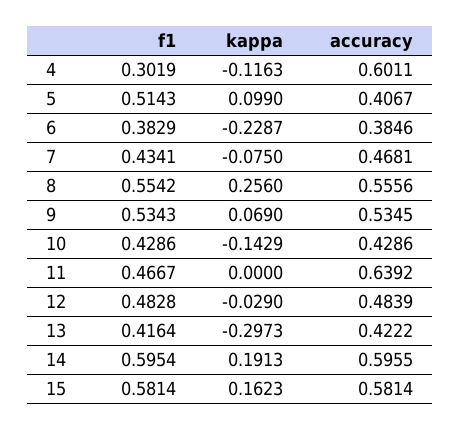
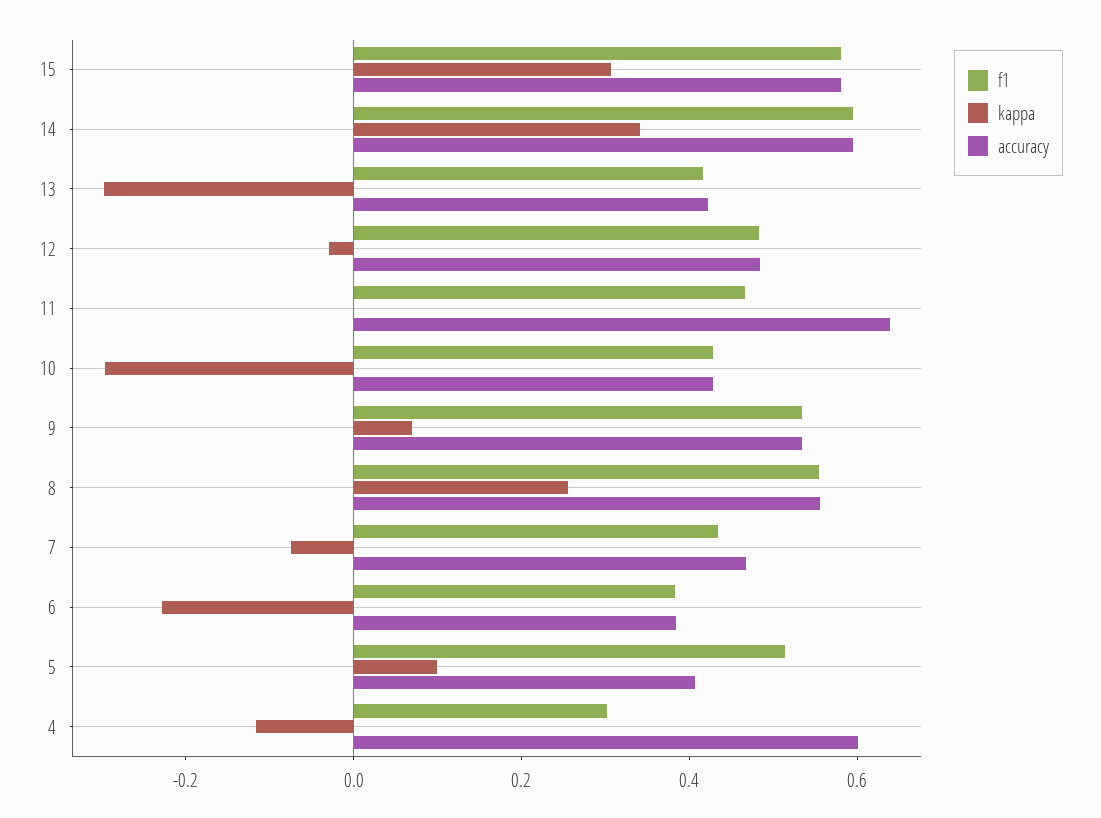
kappa, 10: -0.1429 -> -0.3
kappa, 14: 0.1913 -> 0.35
kappa, 15: 0.1623 -> 0.3

